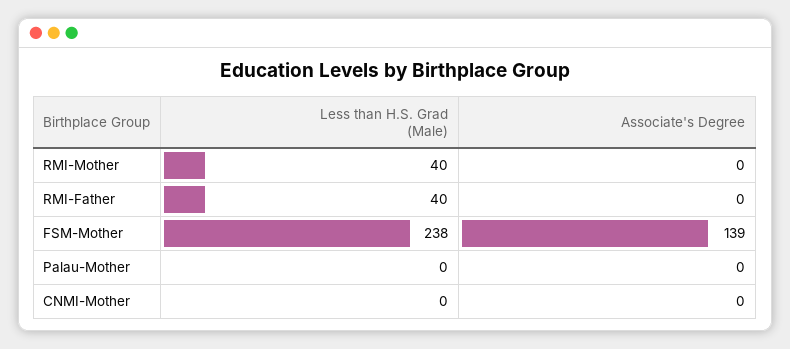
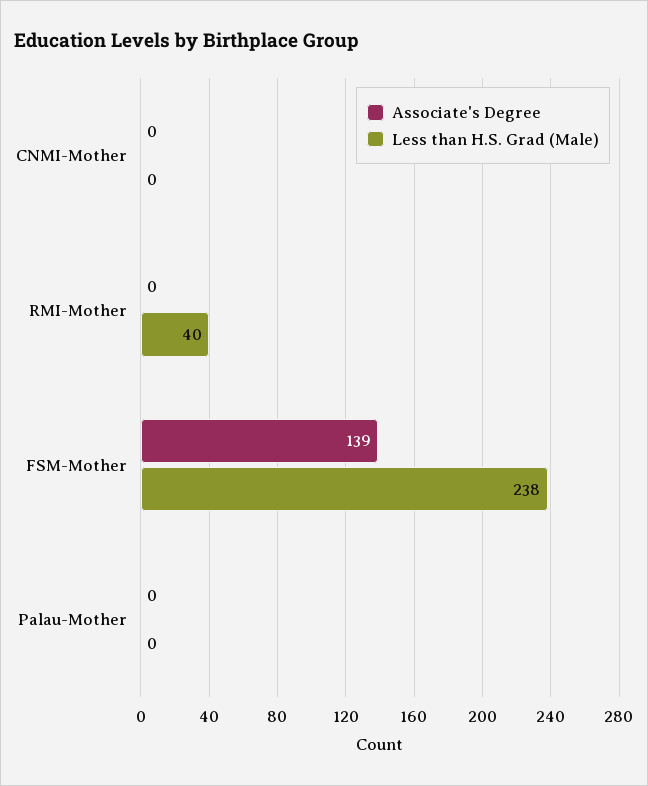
Less than H.S. Grad (Male), RMI-Father: 40 -> none
Associate's Degree, RMI-Father: 0 -> none

